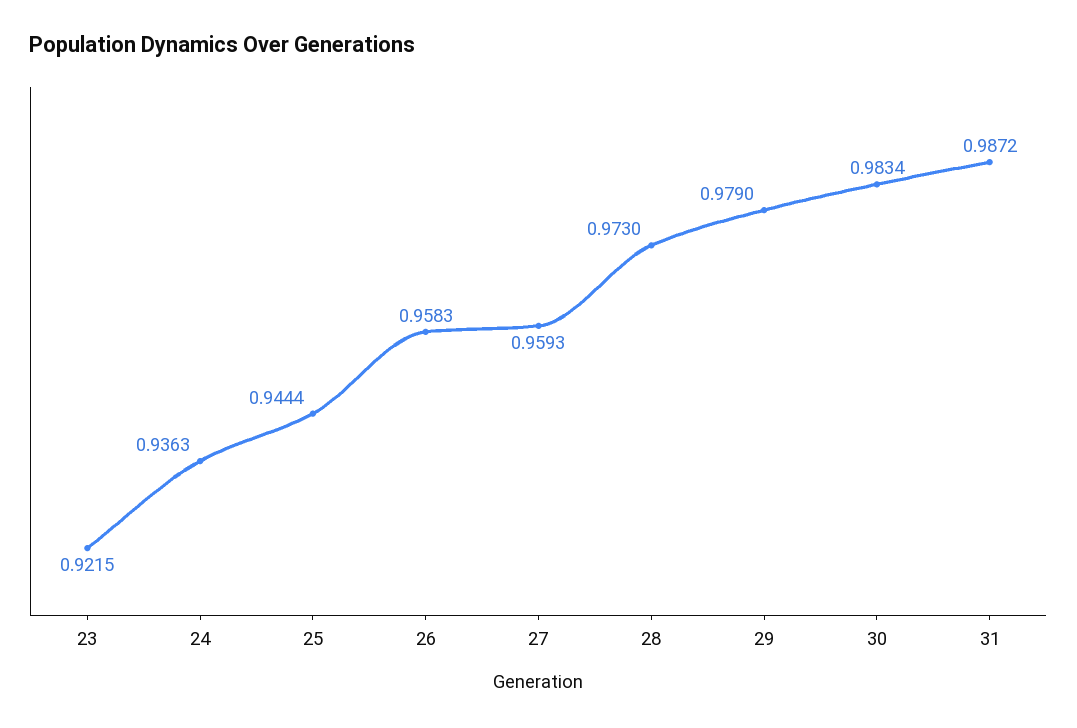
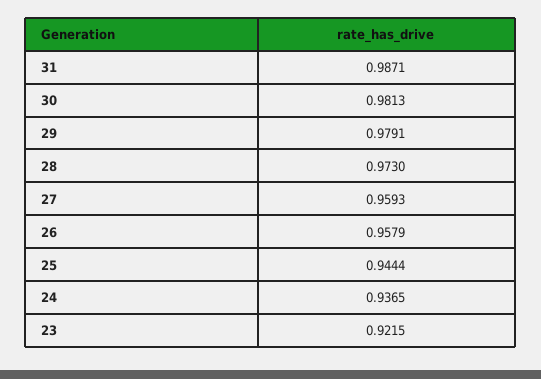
24: 0.9363 -> 0.9365
26: 0.9583 -> 0.9579
29: 0.979 -> 0.9791
30: 0.9834 -> 0.9813
31: 0.9872 -> 0.9871

